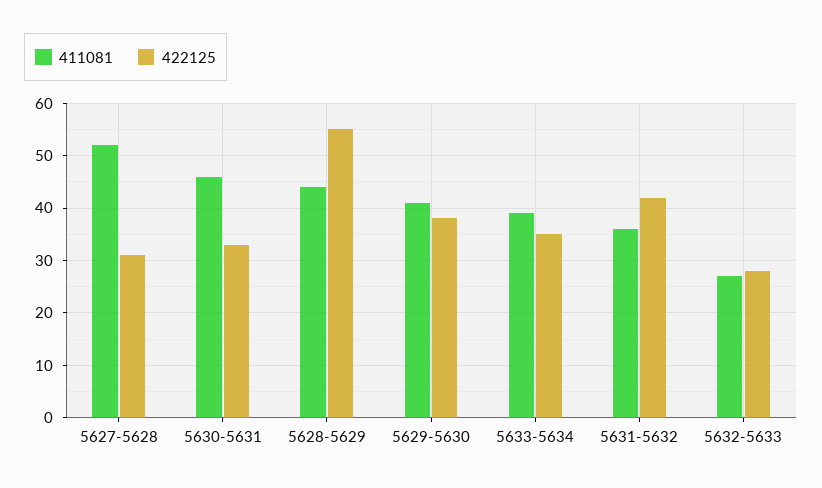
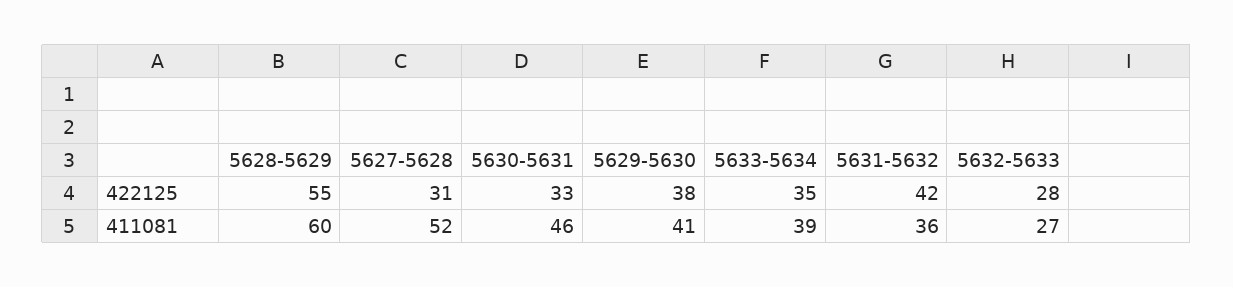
411081, 5628-5629: 45 -> 60

